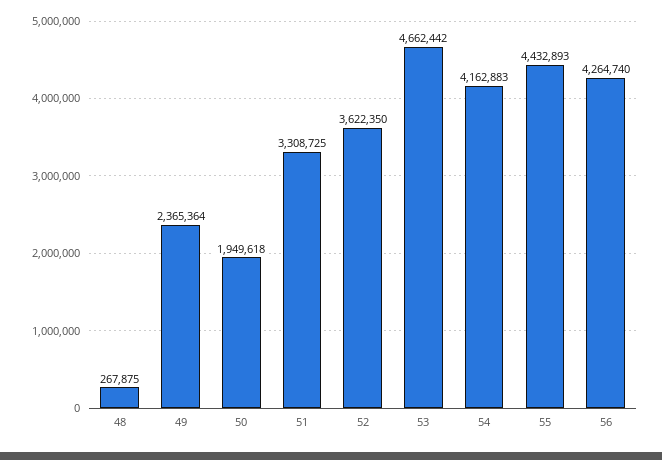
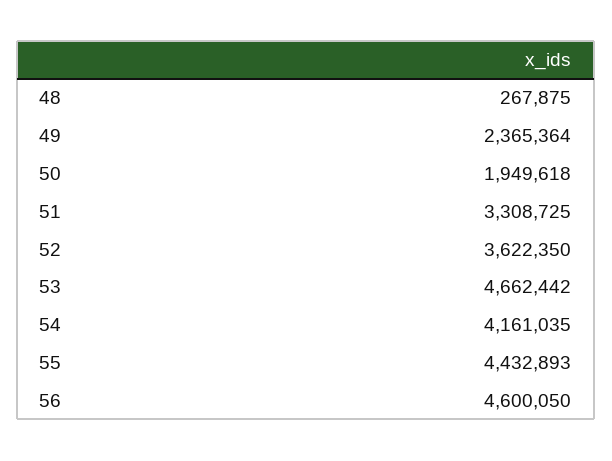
54: 4162883 -> 4161035
56: 4264740 -> 4600050

